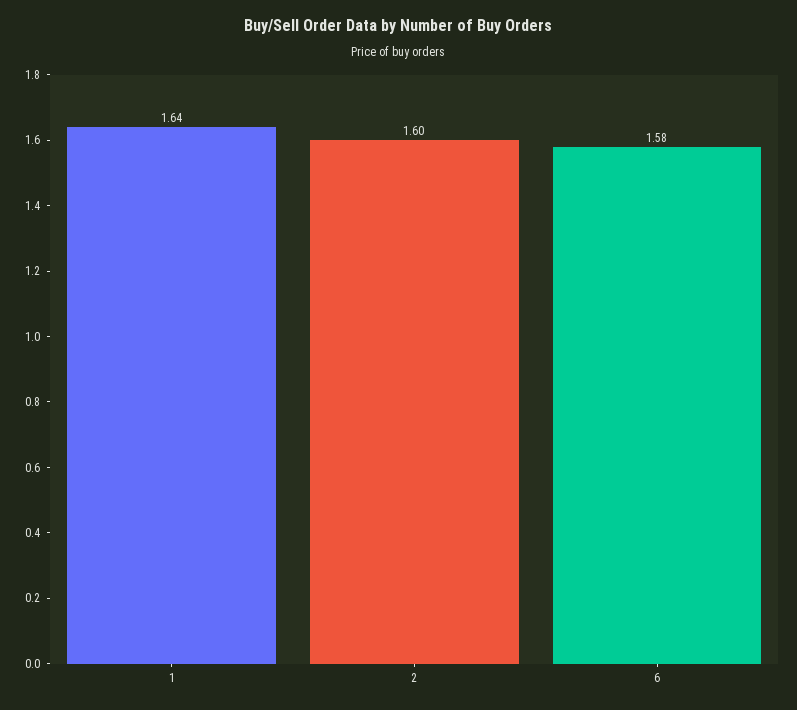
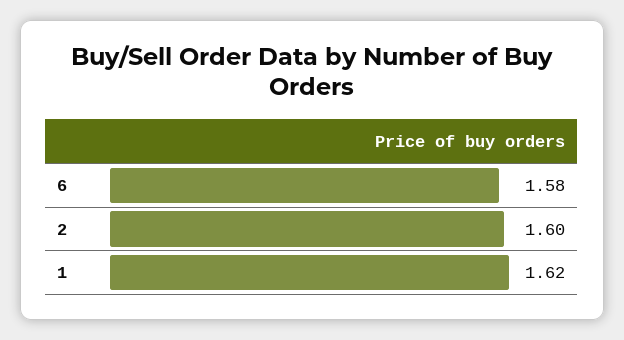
1: 1.64 -> 1.62

